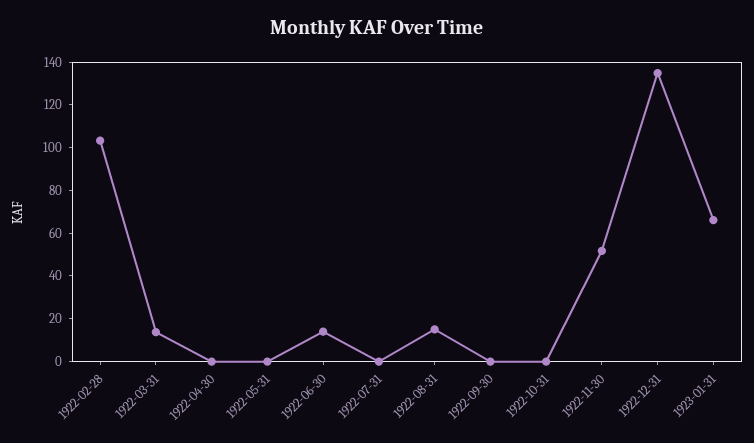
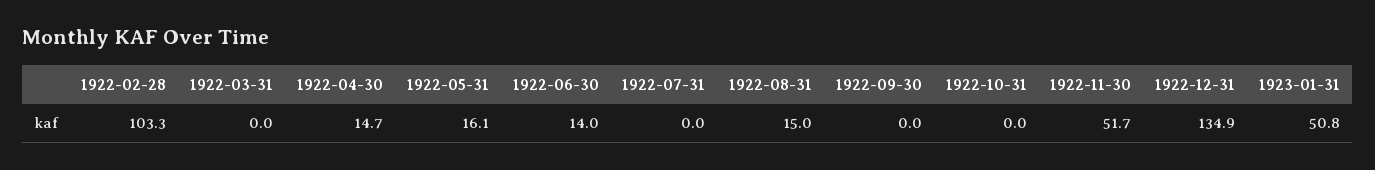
1922-03-31: 15 -> 0
1922-04-30: 0 -> 14.7
1922-05-31: 0 -> 16.1
1923-01-31: 65 -> 50.8

